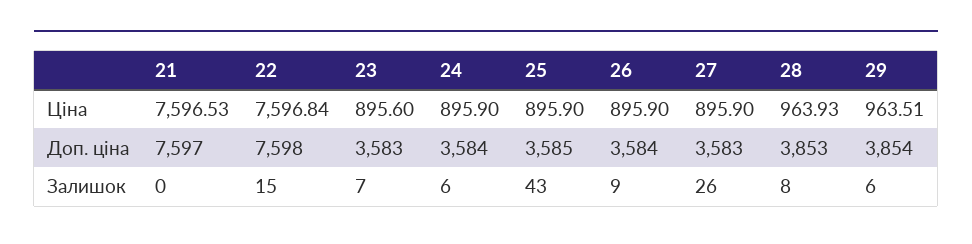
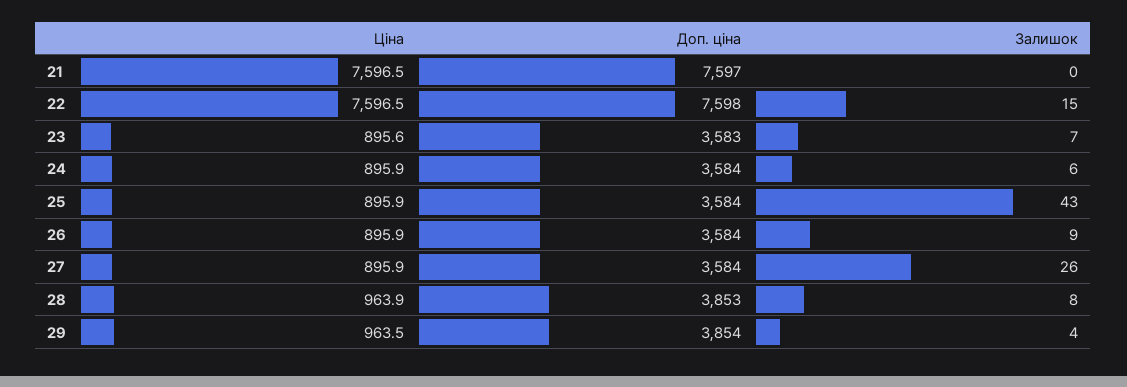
22, Ціна: 7596.84 -> 7596.5
25, Доп. ціна: 3585 -> 3584
27, Доп. ціна: 3583 -> 3584
29, Залишок: 6 -> 4

